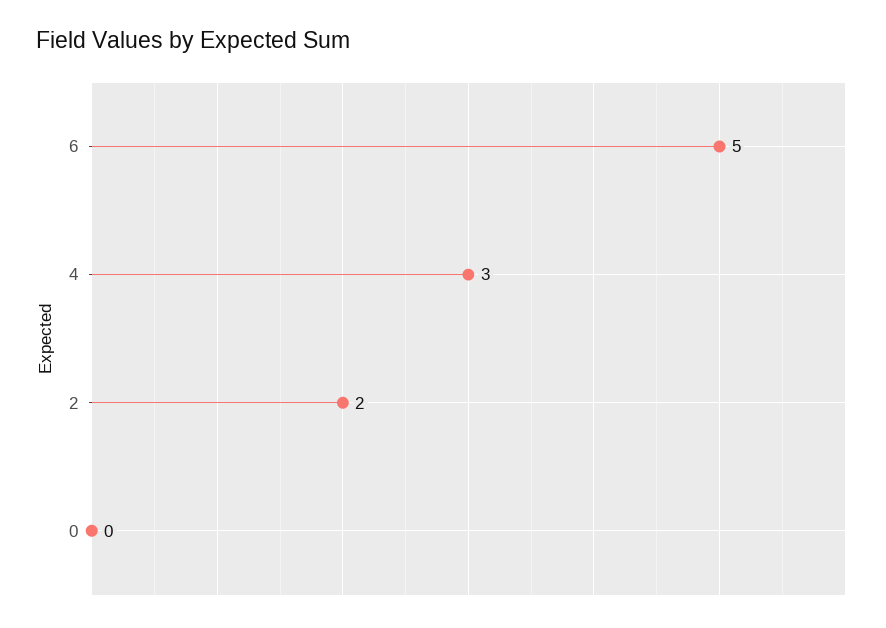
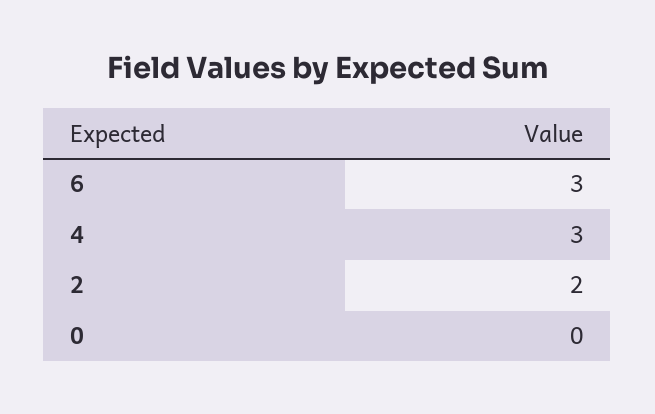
6: 5 -> 3

